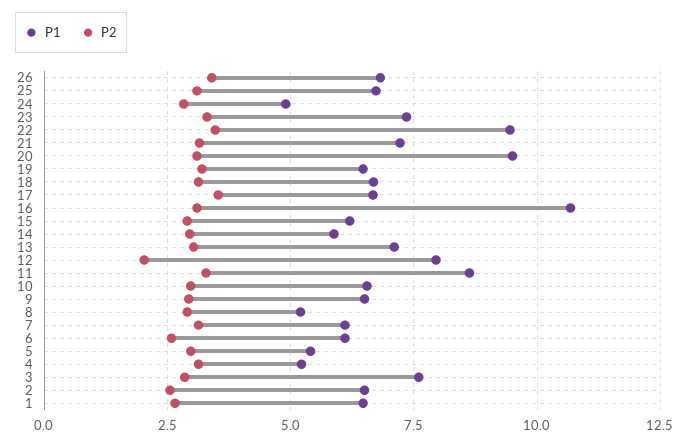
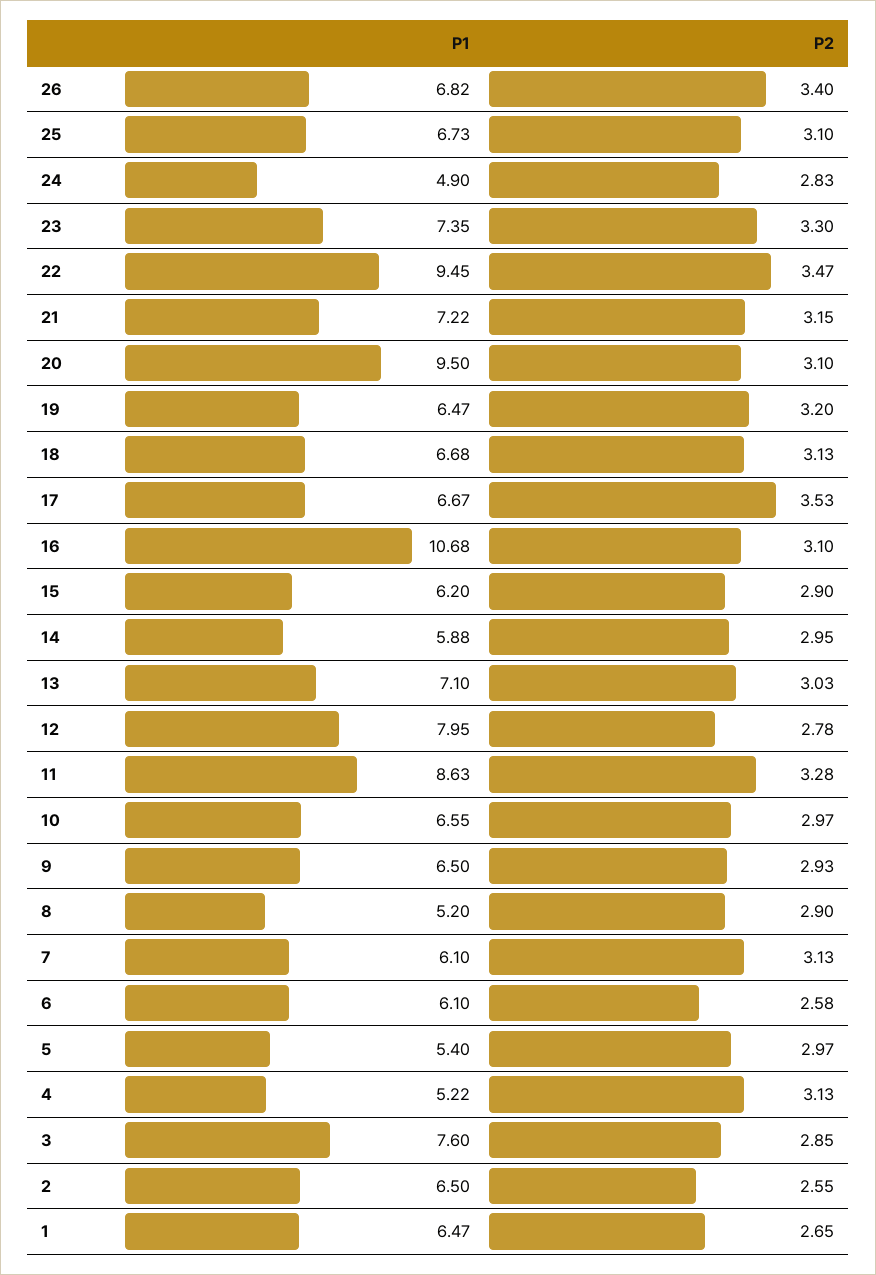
P2, 12: 2 -> 2.78

